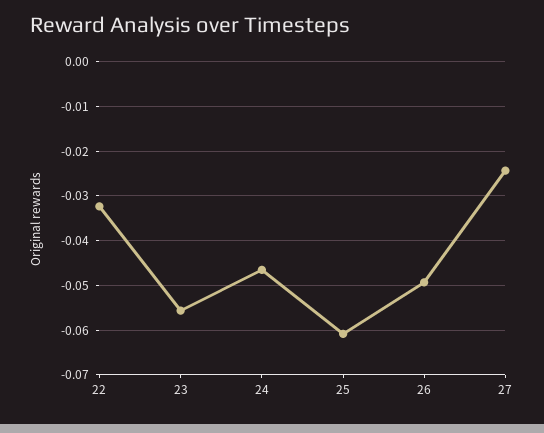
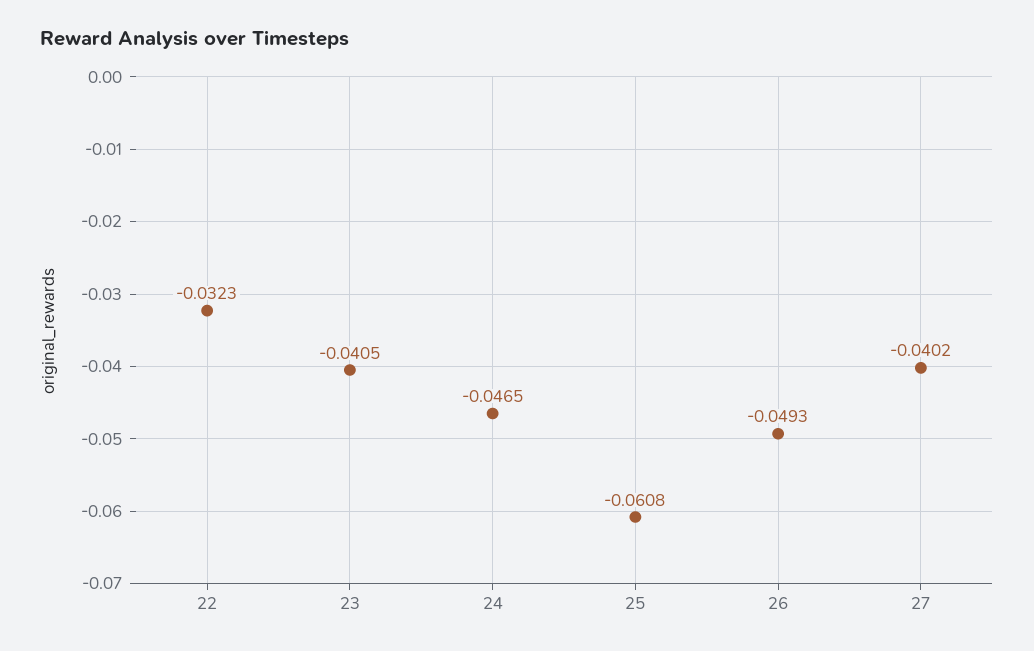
23: -0.056 -> -0.0405
27: -0.024 -> -0.0402

